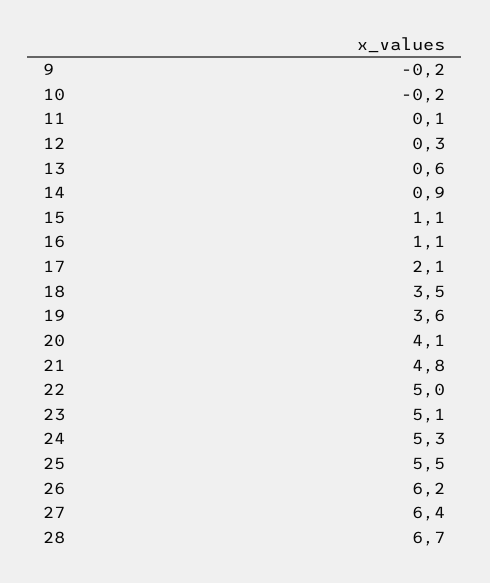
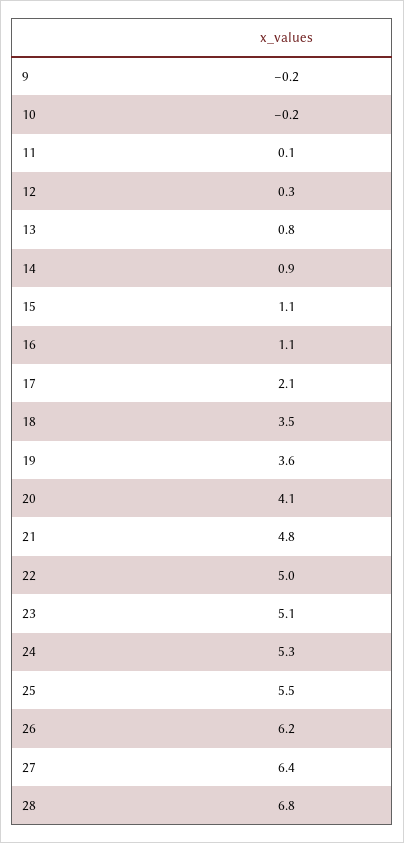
13: 0.6 -> 0.8
28: 6.7 -> 6.8

